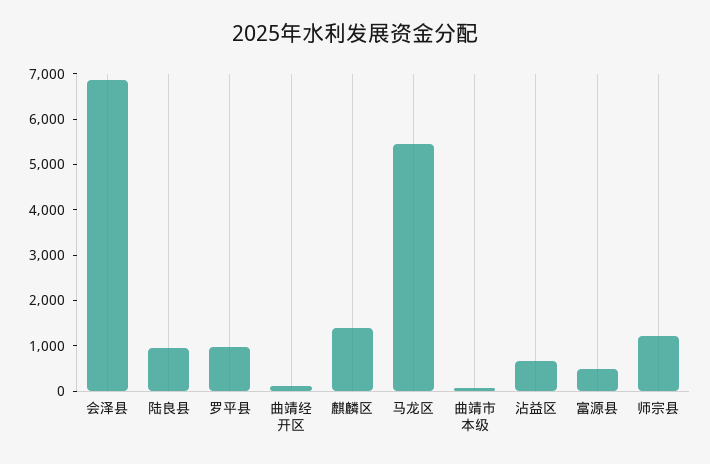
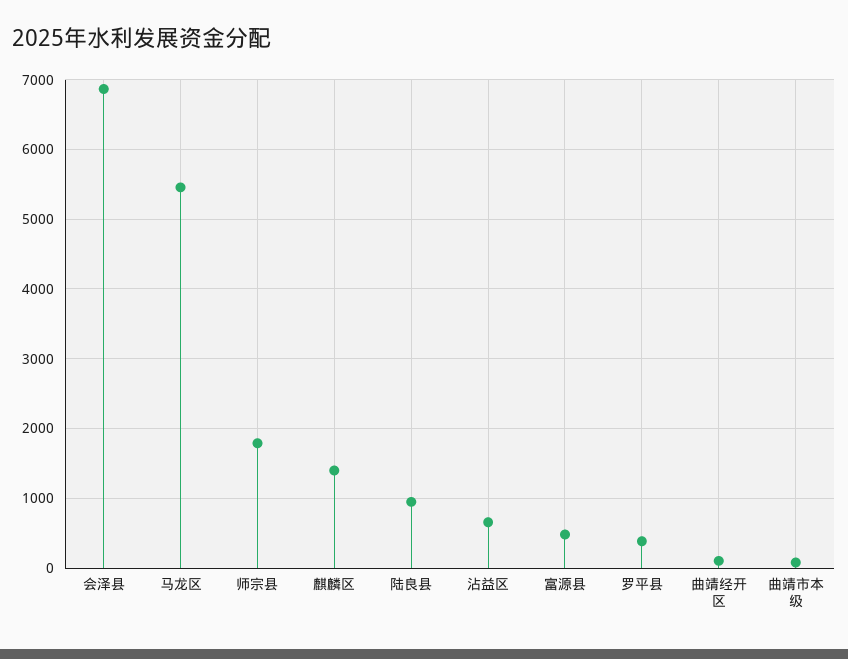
罗平县: 1000 -> 400
师宗县: 1200 -> 1800

